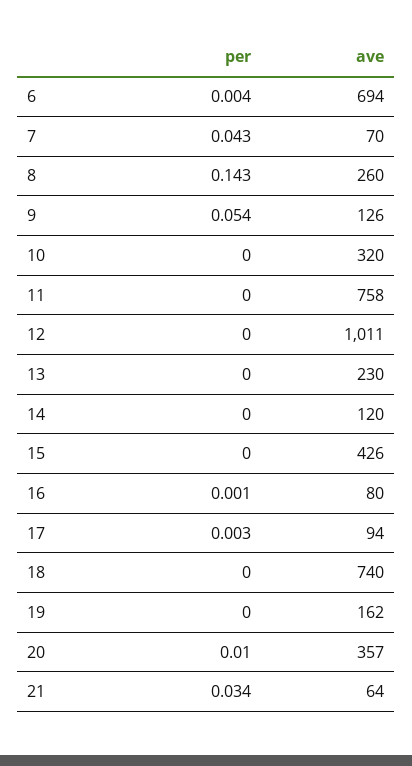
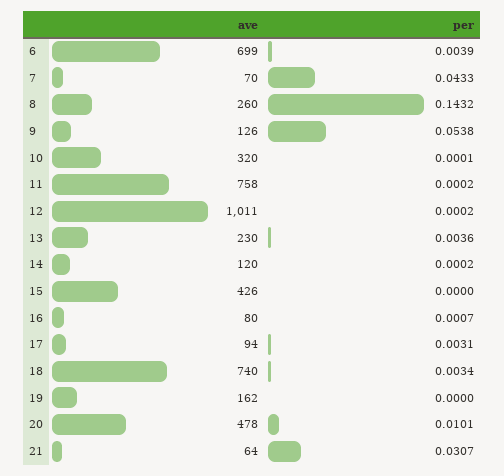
ave, 6: 694 -> 699
per, 13: 0 -> 0.0036
per, 18: 0 -> 0.0034
ave, 20: 357 -> 478
per, 21: 0.034 -> 0.0307

